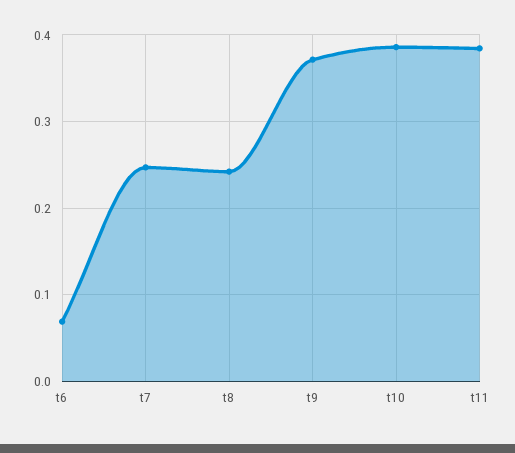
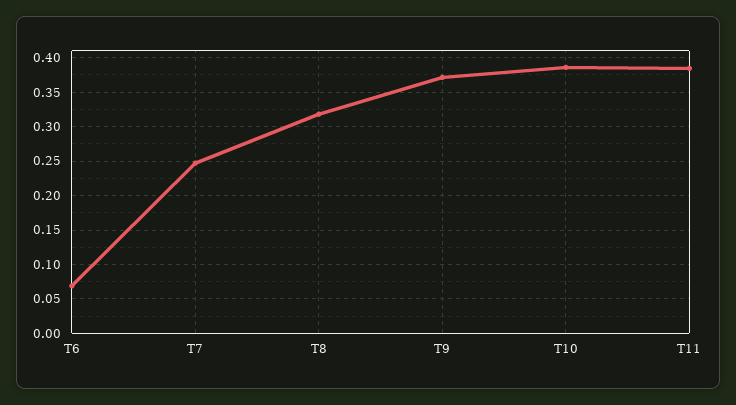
t8: 0.24 -> 0.32

